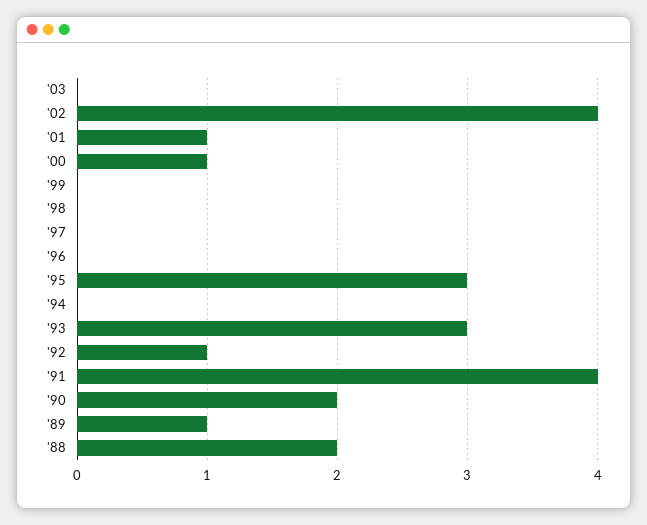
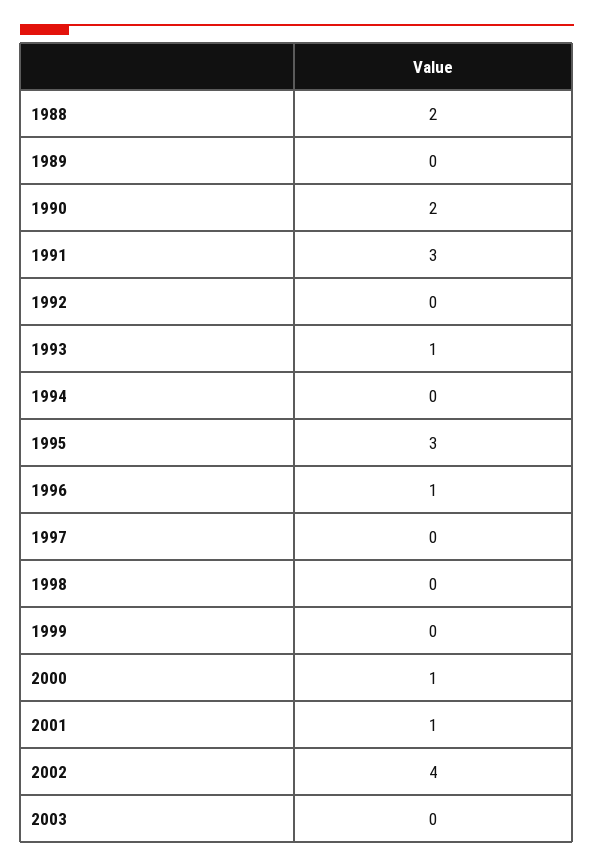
'96: 0 -> 1
'93: 3 -> 1
'92: 1 -> 0
'91: 4 -> 3
'89: 1 -> 0

